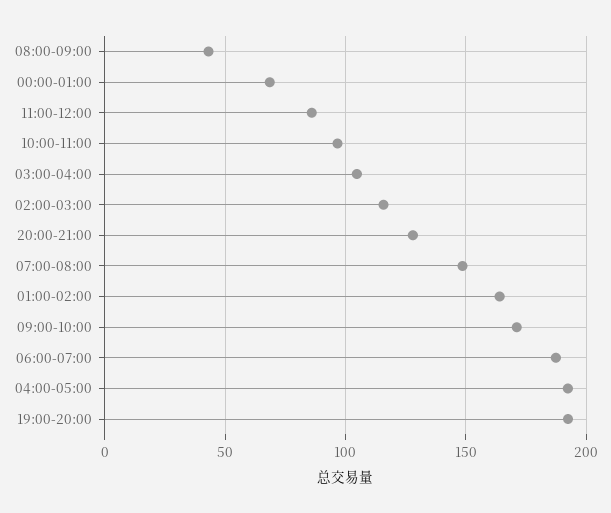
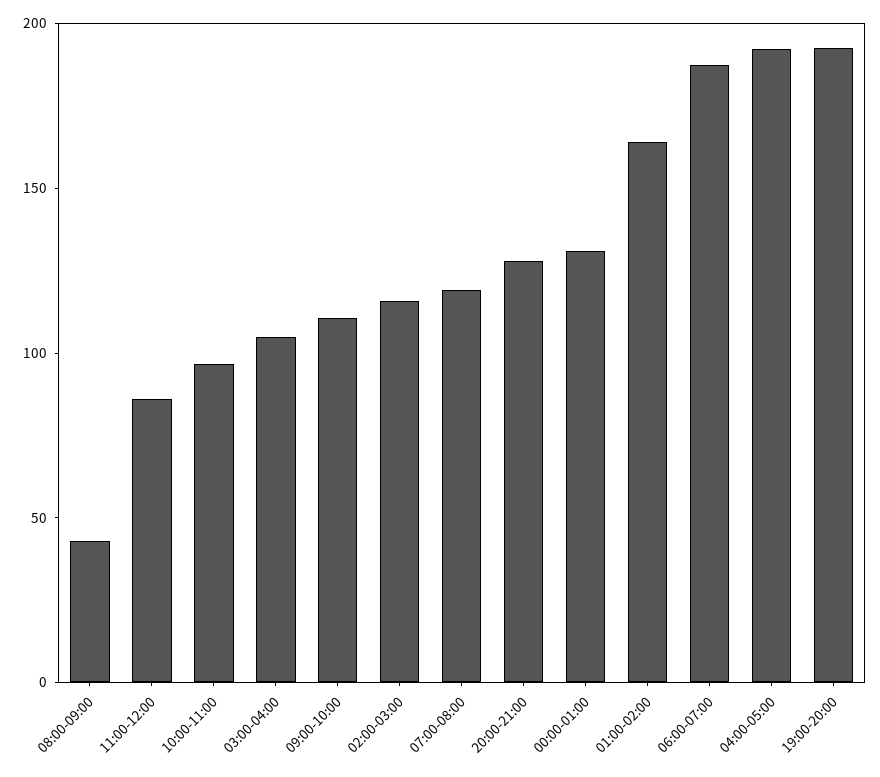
00:00-01:00: 70 -> 130
07:00-08:00: 150 -> 120
09:00-10:00: 170 -> 110

